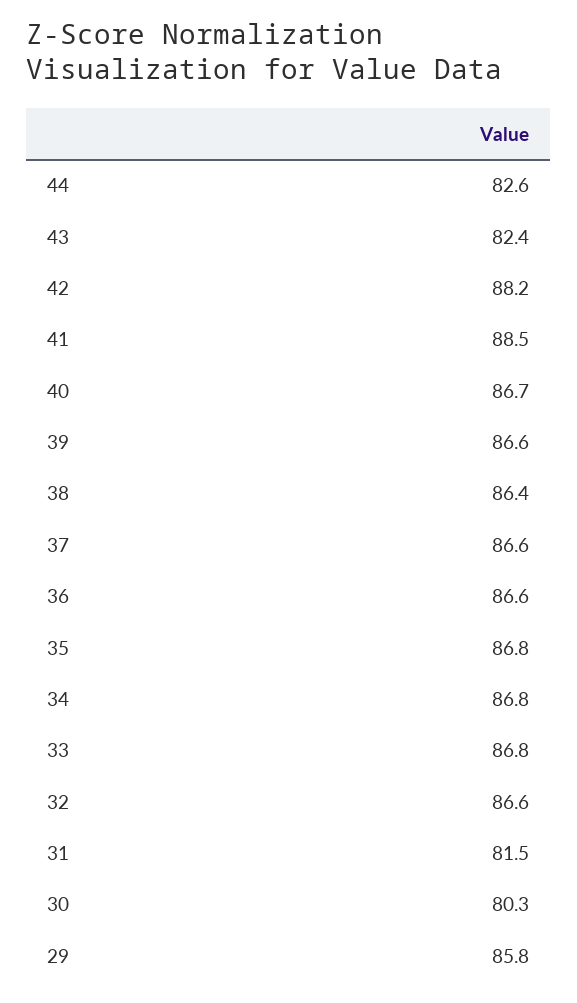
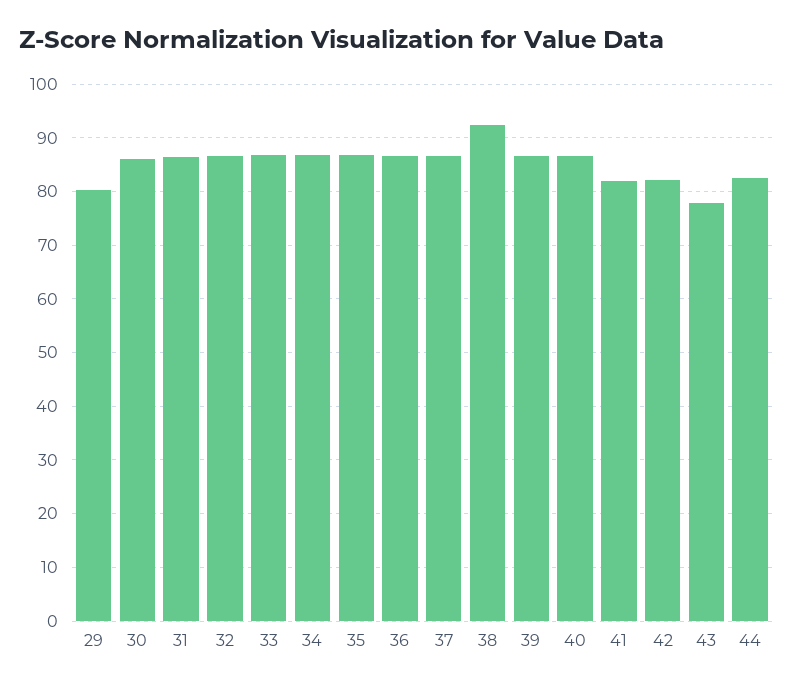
43: 82.4 -> 78
42: 88.2 -> 82
41: 88.5 -> 82
38: 86.4 -> 92
31: 81.5 -> 86
30: 80.3 -> 86
29: 85.8 -> 80

